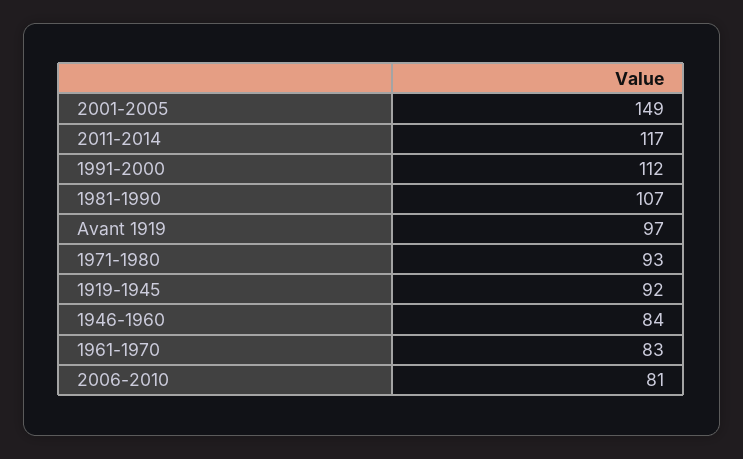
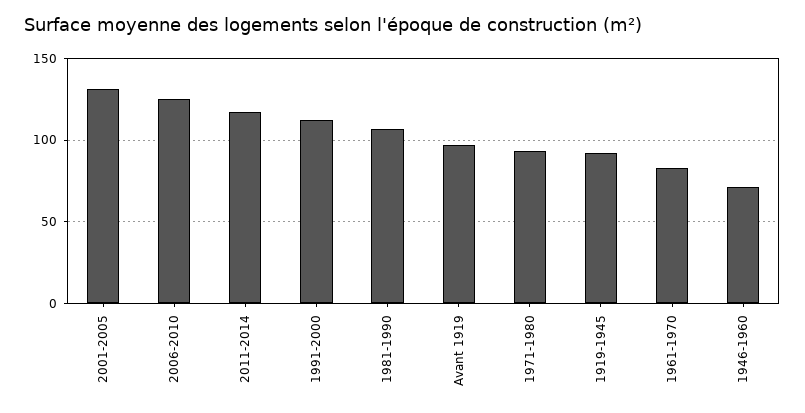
2001-2005: 149 -> 130
1946-1960: 84 -> 70
2006-2010: 81 -> 125

